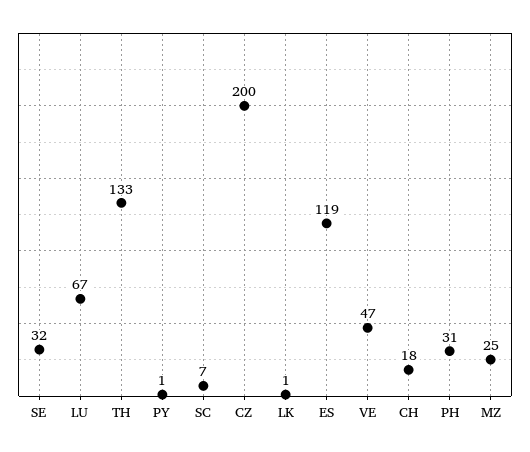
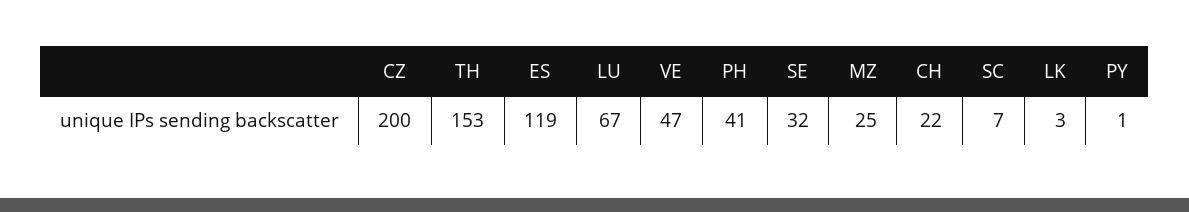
TH: 133 -> 153
LK: 1 -> 3
CH: 18 -> 22
PH: 31 -> 41

